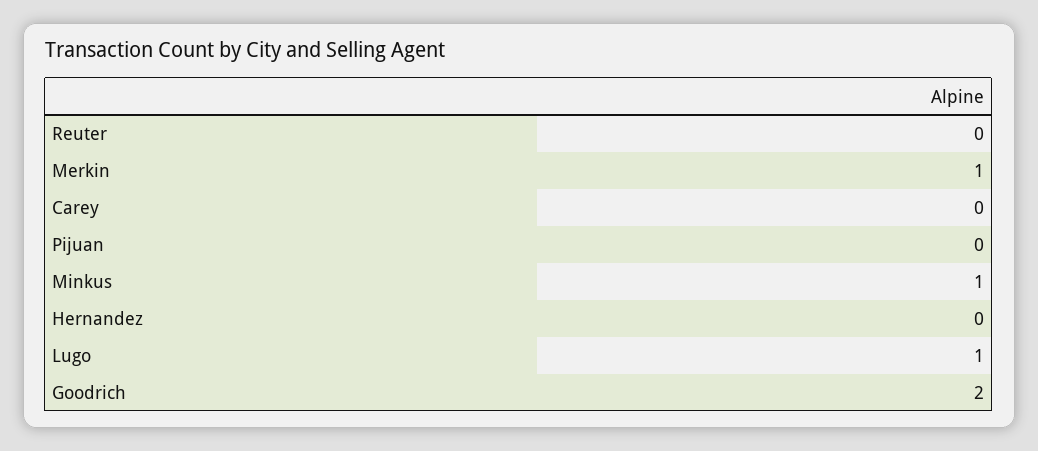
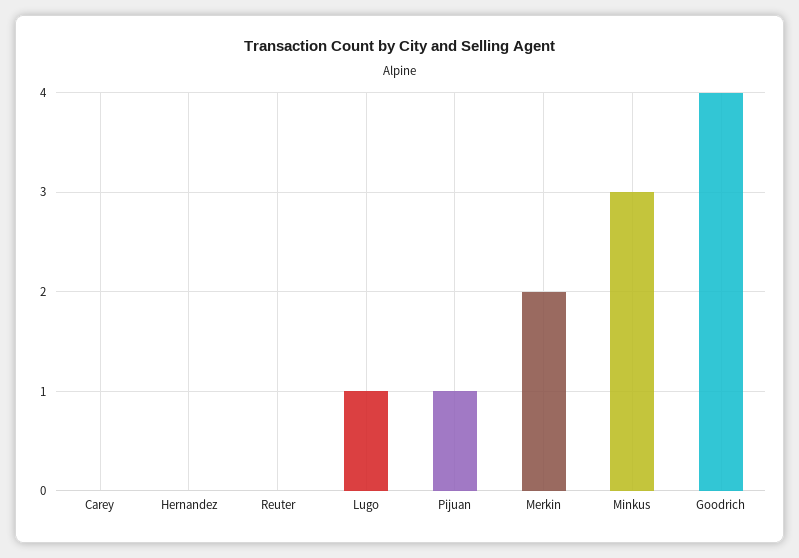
Merkin: 1 -> 2
Pijuan: 0 -> 1
Minkus: 1 -> 3
Goodrich: 2 -> 4

